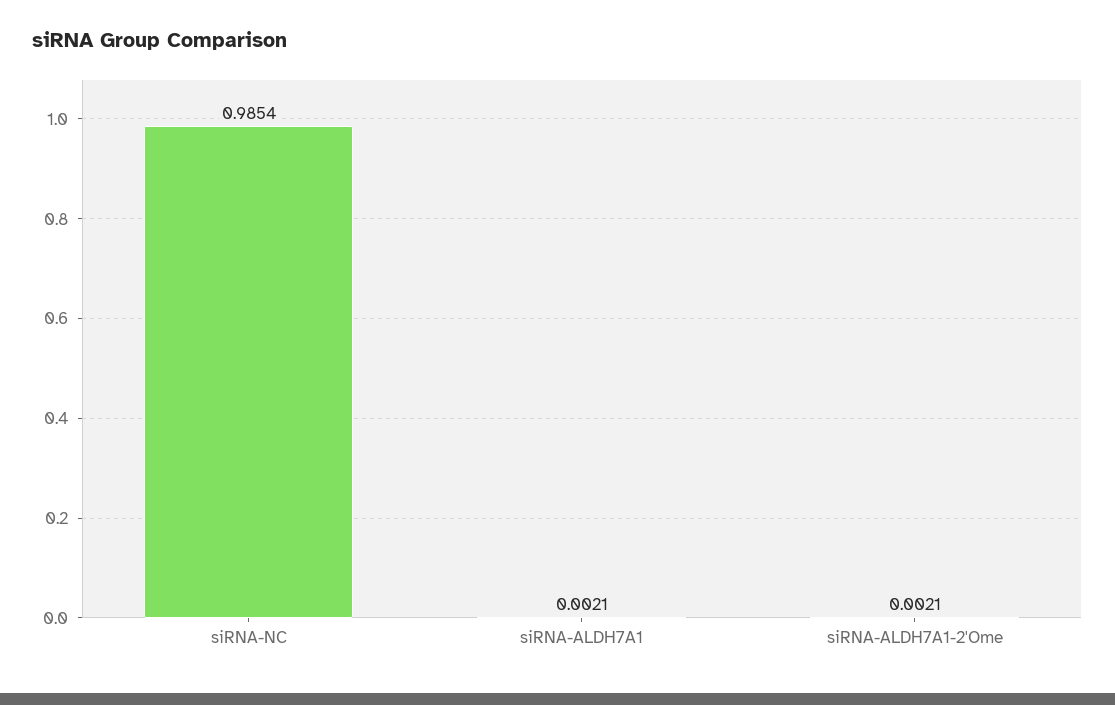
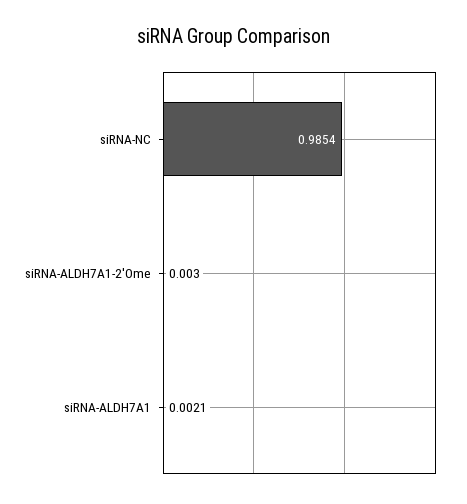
siRNA-ALDH7A1-2'Ome: 0.0021 -> 0.003

